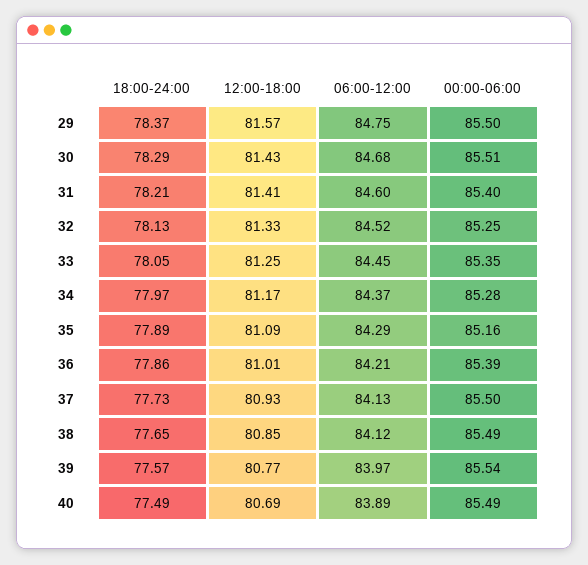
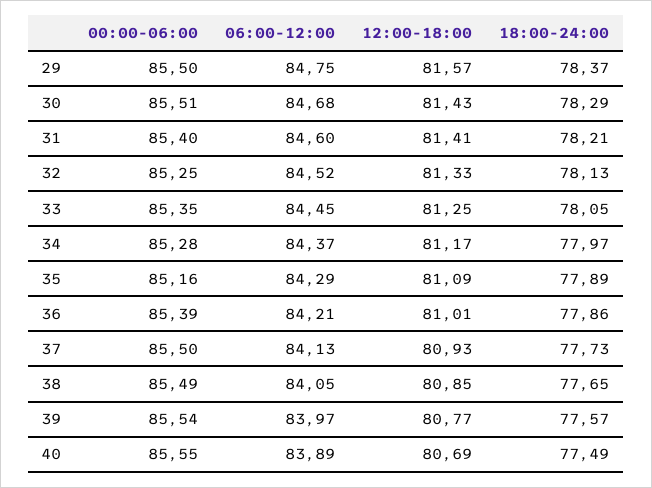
06:00-12:00, 38: 84.12 -> 84.05
00:00-06:00, 40: 85.49 -> 85.55

